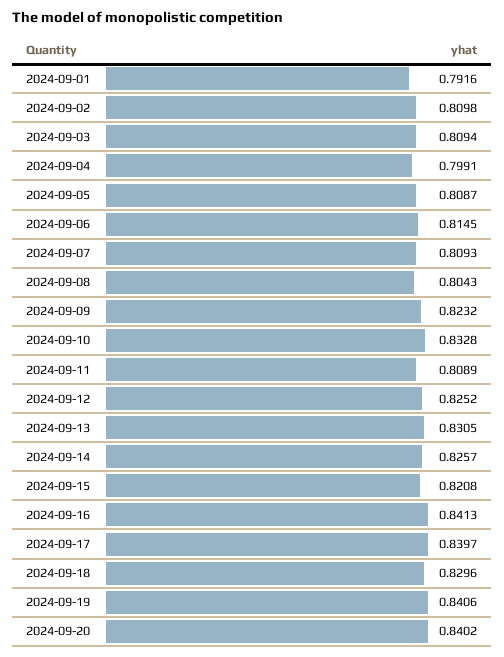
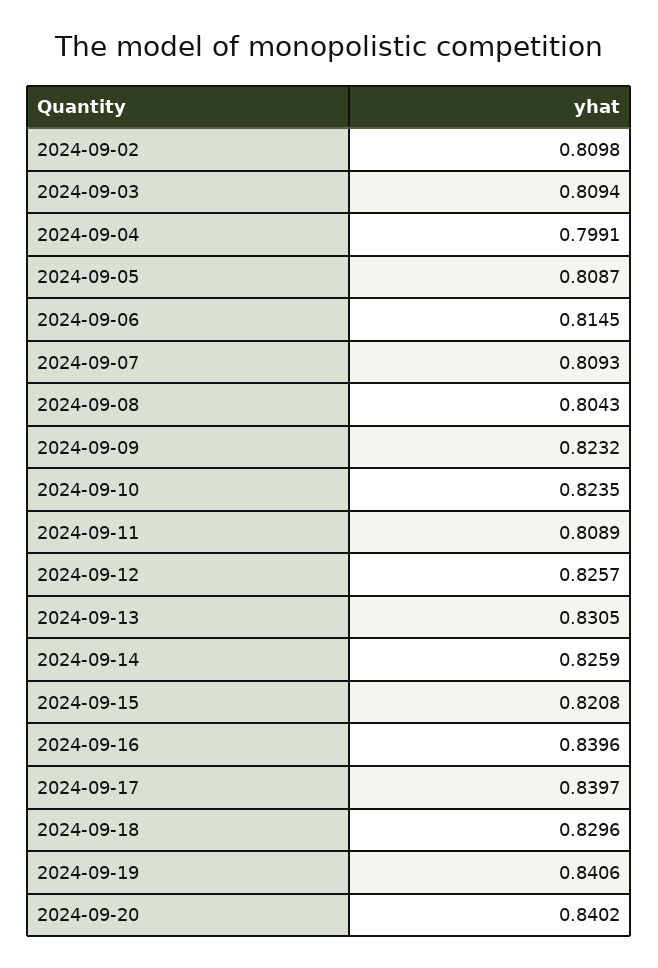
2024-09-01: 0.7916 -> none
2024-09-10: 0.8328 -> 0.8235
2024-09-12: 0.8252 -> 0.8257
2024-09-14: 0.8257 -> 0.8259
2024-09-16: 0.8413 -> 0.8396

